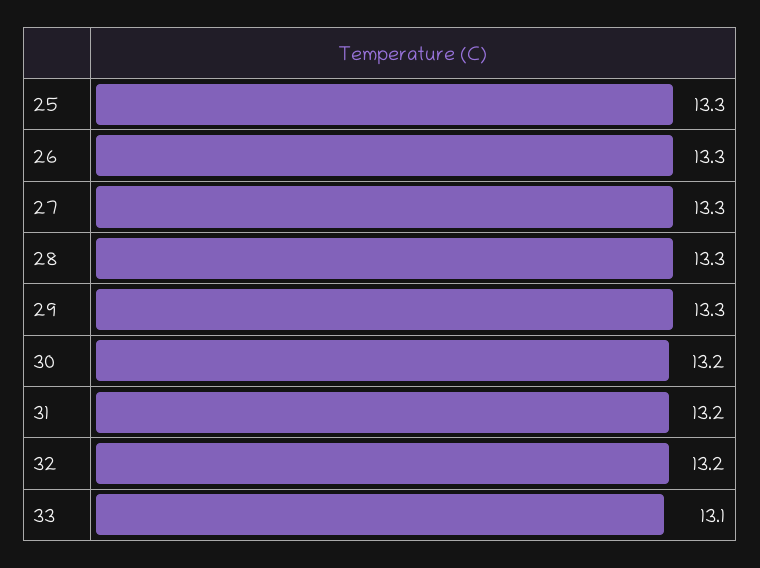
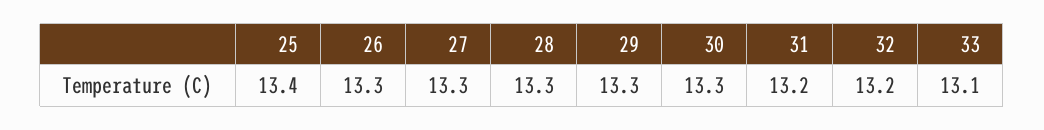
25: 13.3 -> 13.4
30: 13.2 -> 13.3

